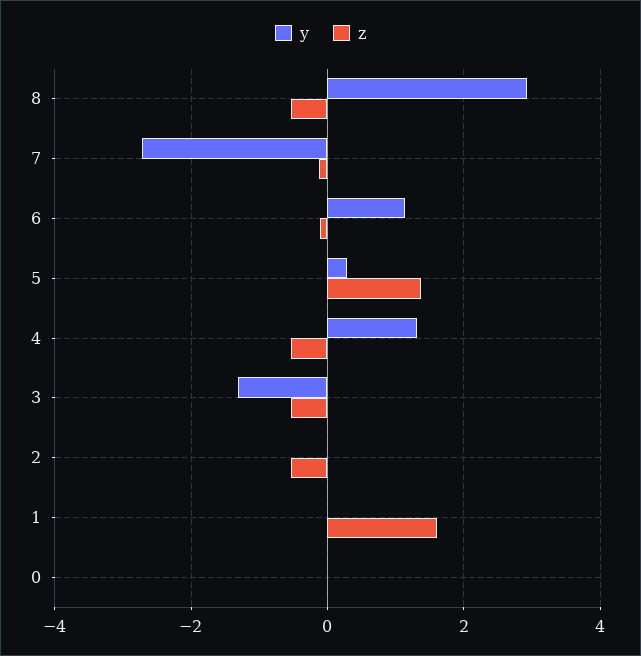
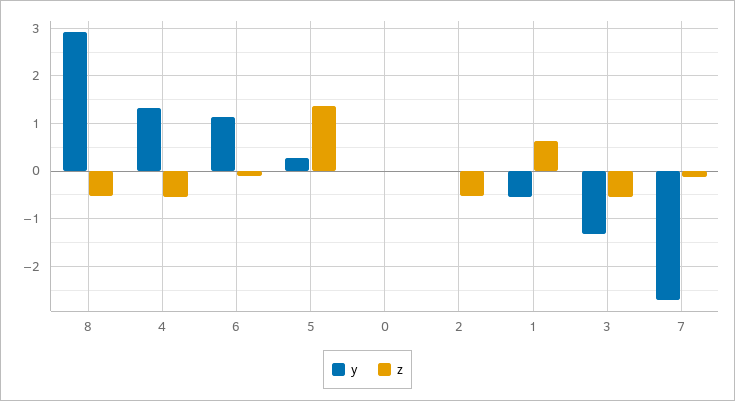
y, 1: 0 -> -0.6
z, 1: 1.6 -> 0.6

